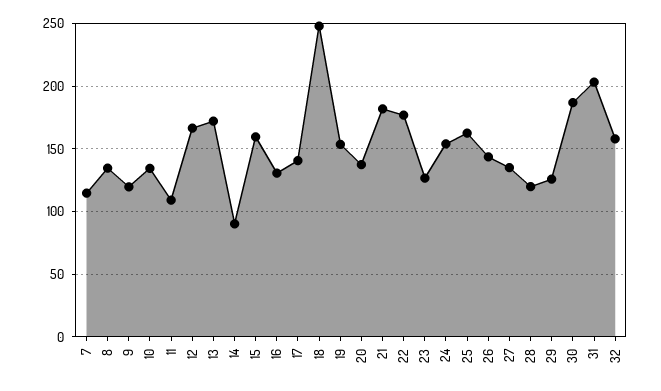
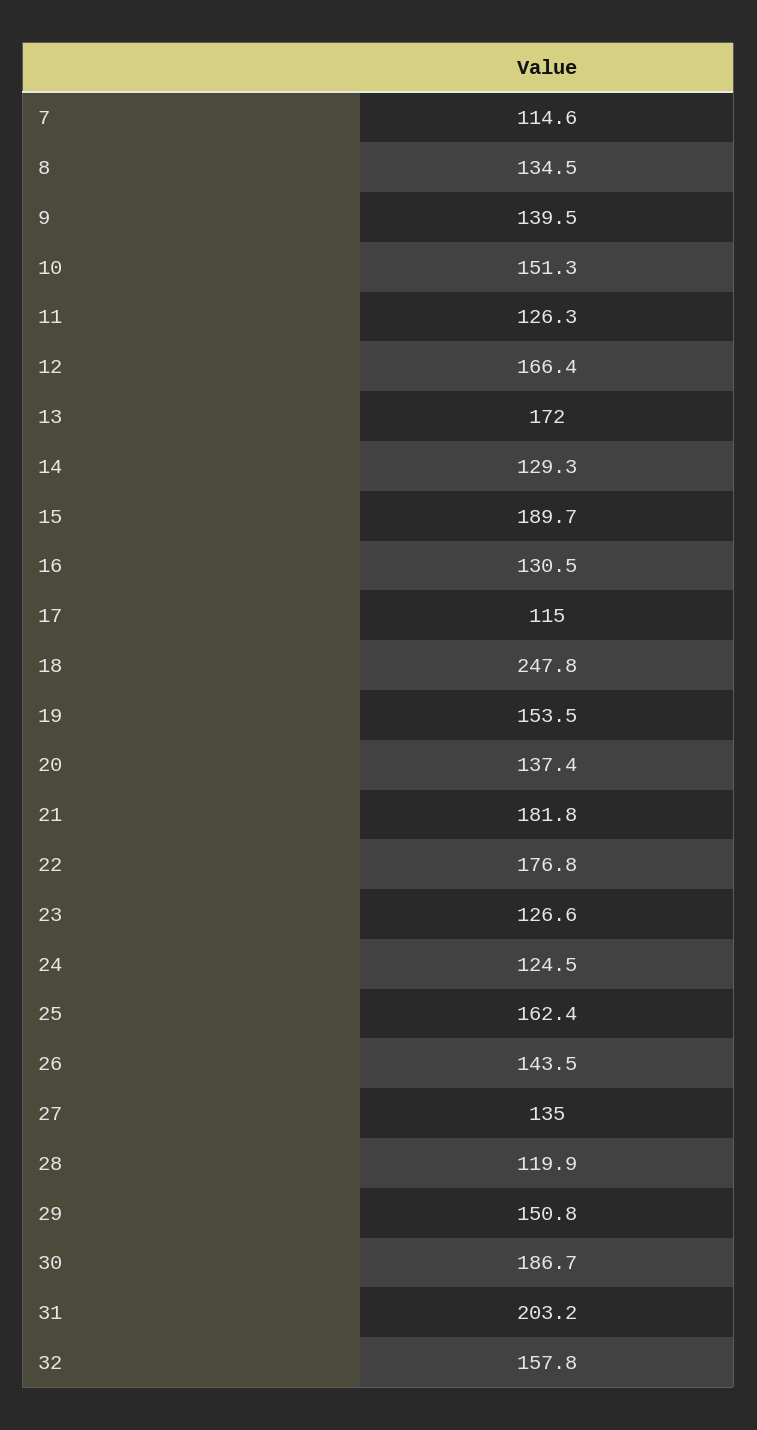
9: 120 -> 139.5
10: 135 -> 151.3
11: 110 -> 126.3
14: 90 -> 129.3
15: 160 -> 189.7
17: 140 -> 115
24: 155 -> 124.5
29: 125 -> 150.8

